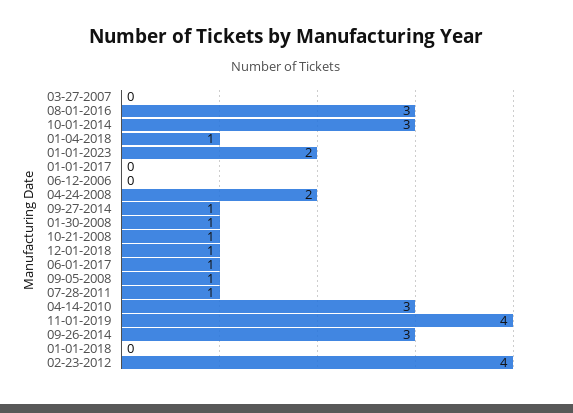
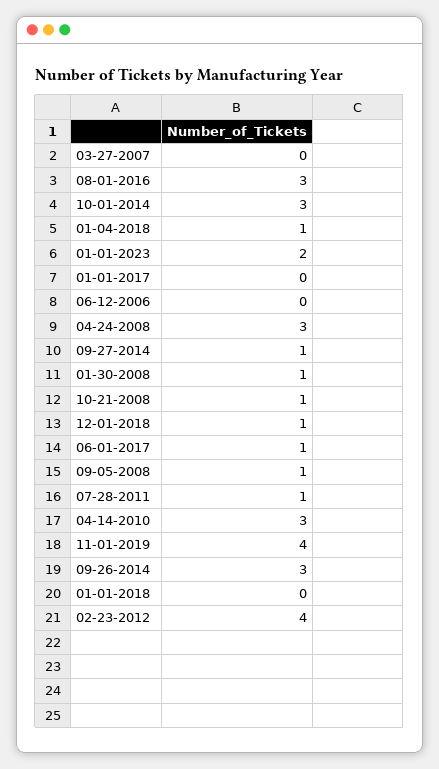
04-24-2008: 2 -> 3

